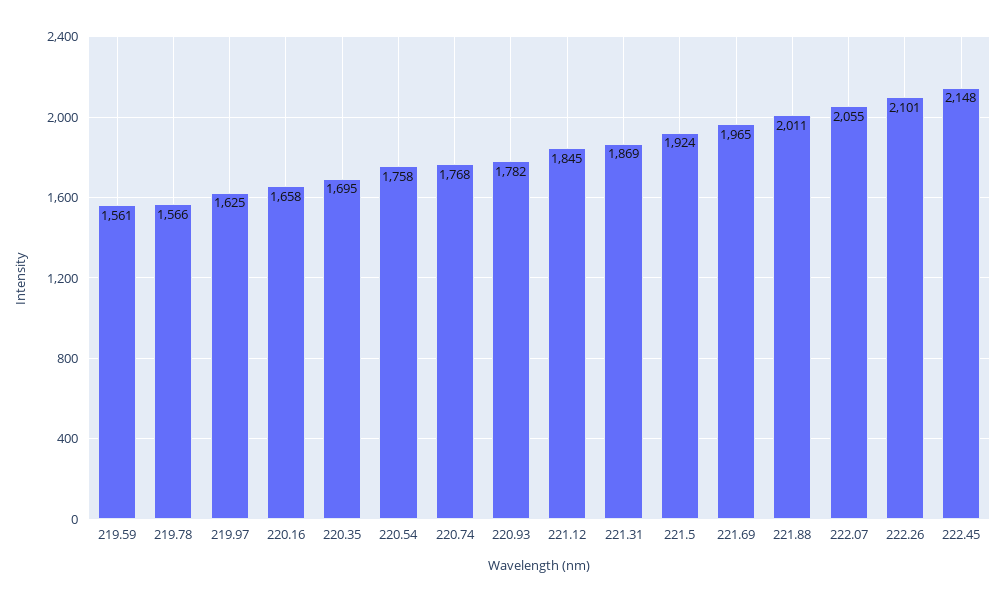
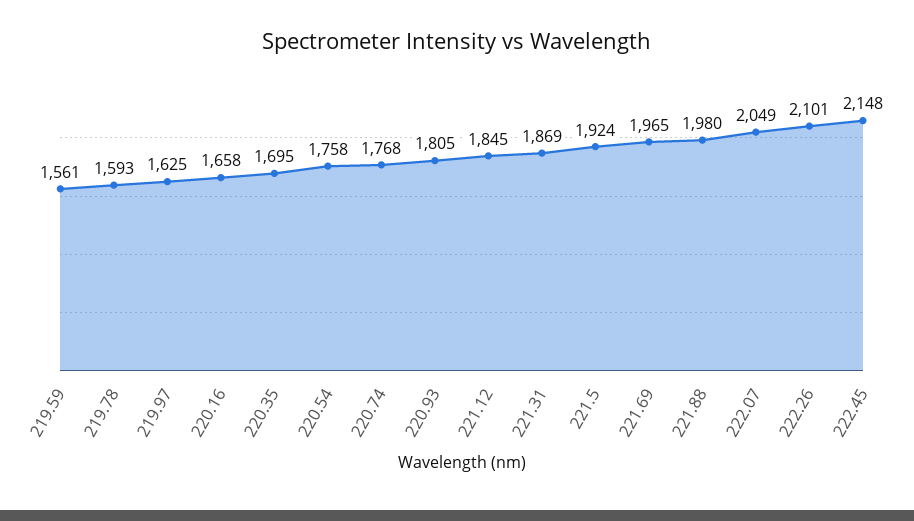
219.78: 1566 -> 1593
220.93: 1782 -> 1805
221.88: 2011 -> 1980
222.07: 2055 -> 2049

